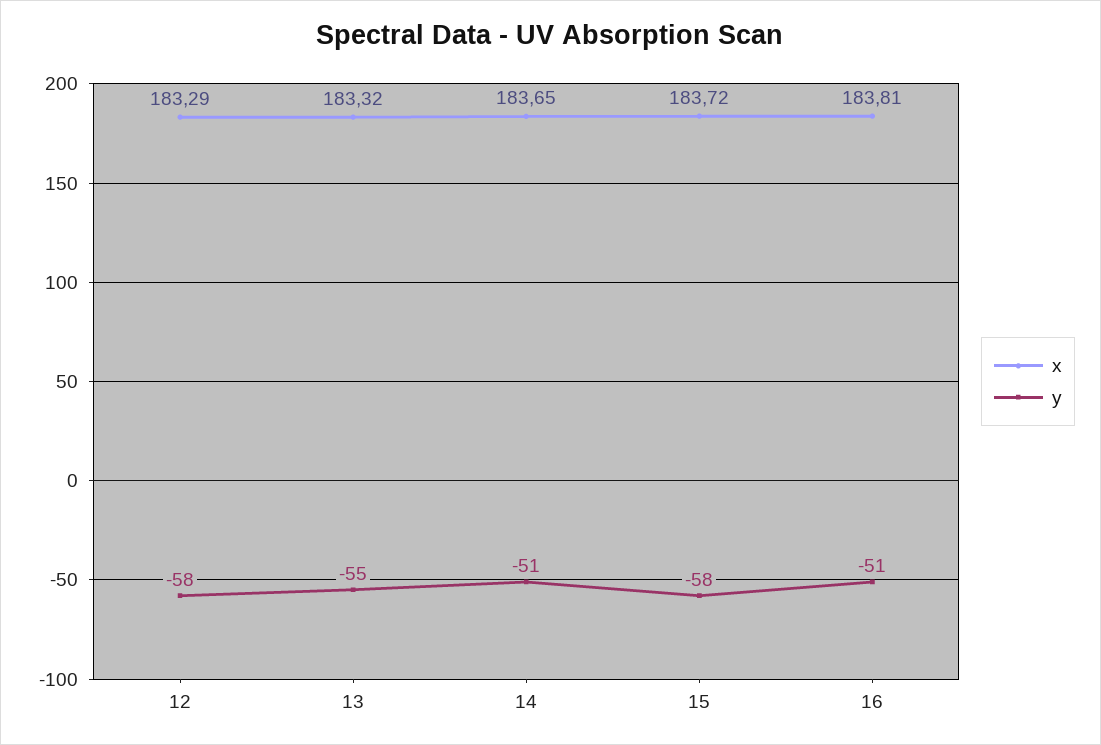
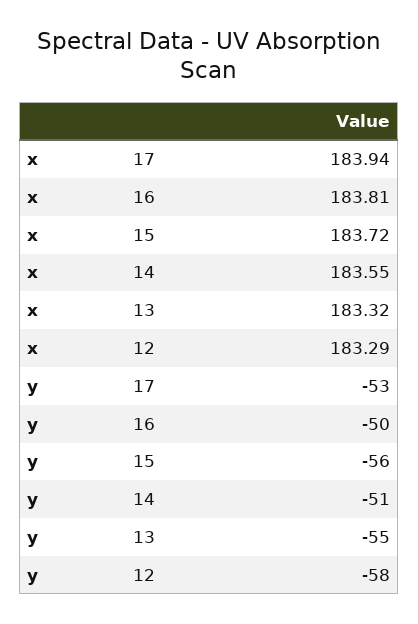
x, 14: 183.65 -> 183.55
y, 15: -58 -> -56
y, 16: -51 -> -50
x, 17: none -> 183.94
y, 17: none -> -53

